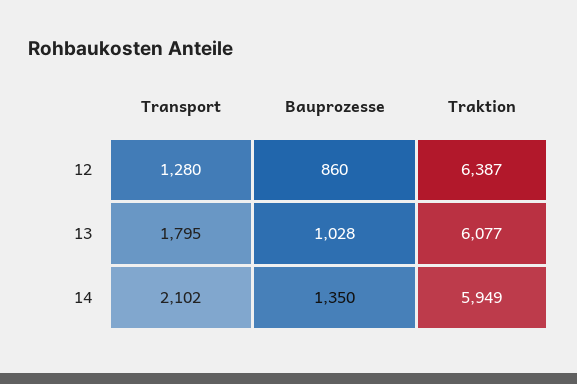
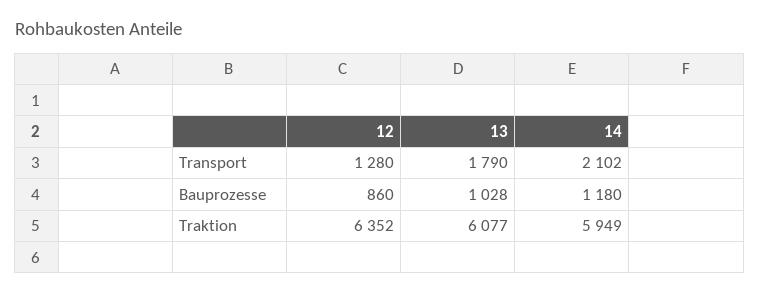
Traktion, 12: 6387 -> 6352
Transport, 13: 1795 -> 1790
Bauprozesse, 14: 1350 -> 1180

